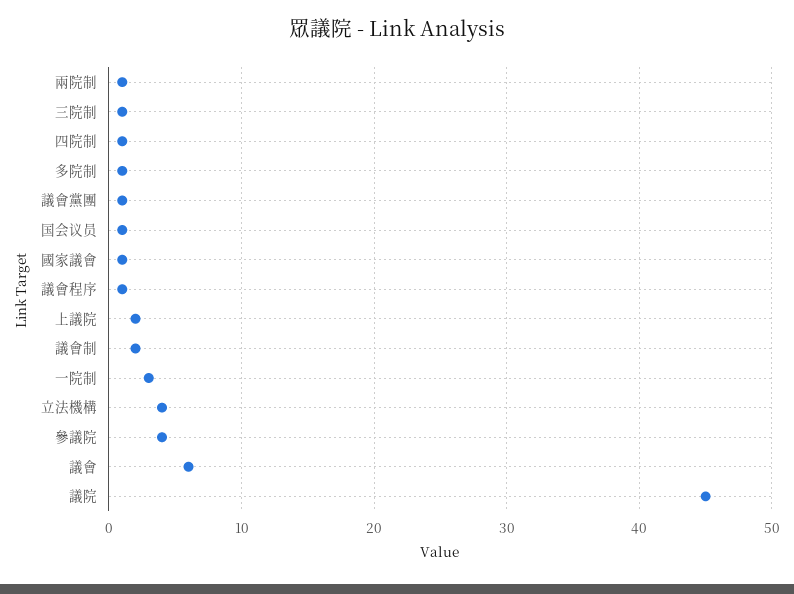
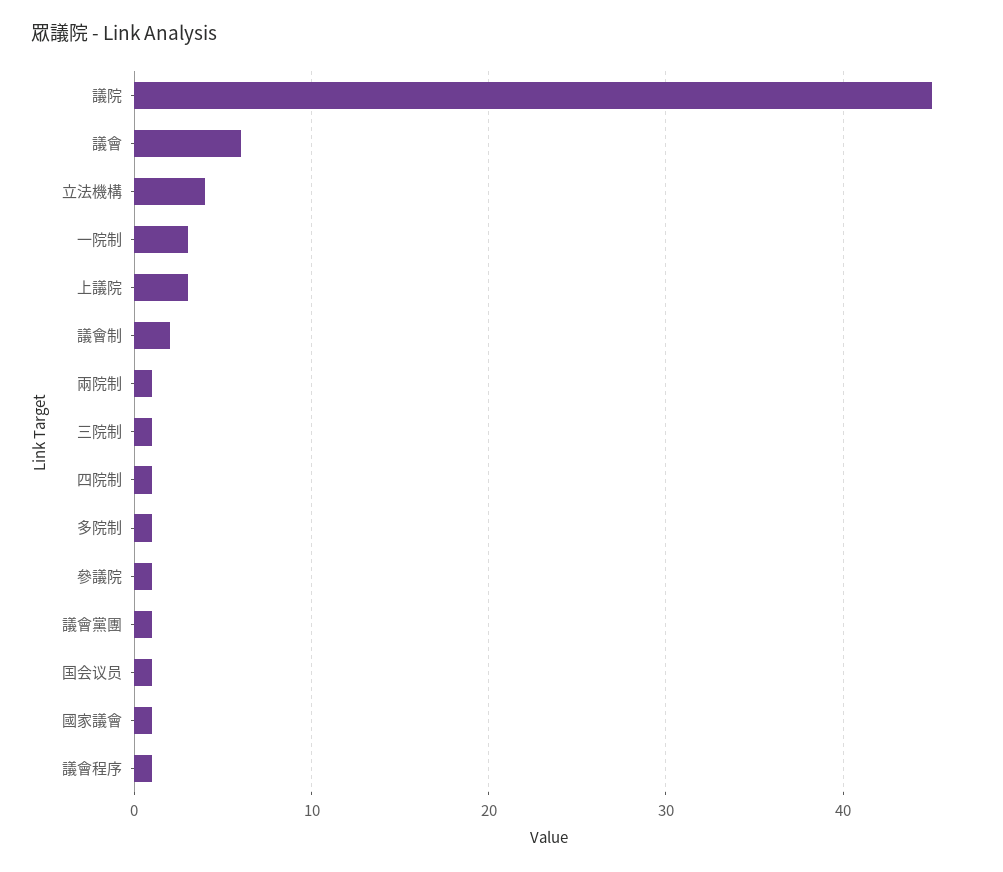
上議院: 2 -> 3
參議院: 4 -> 1

